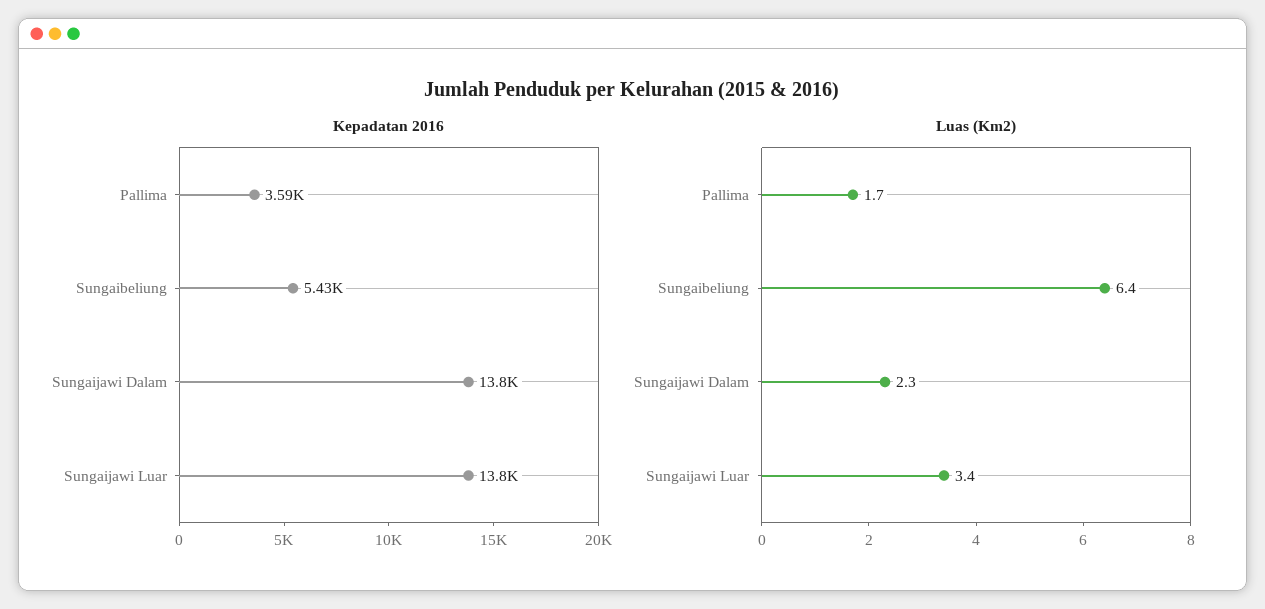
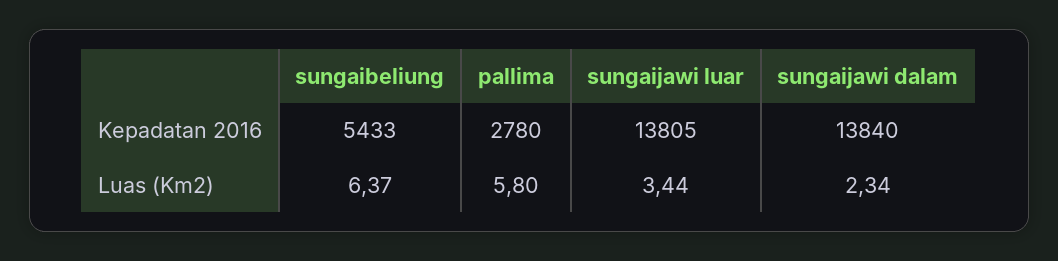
Kepadatan 2016, Pallima: 3590 -> 2780
Luas (Km2), Pallima: 1.7 -> 5.8

